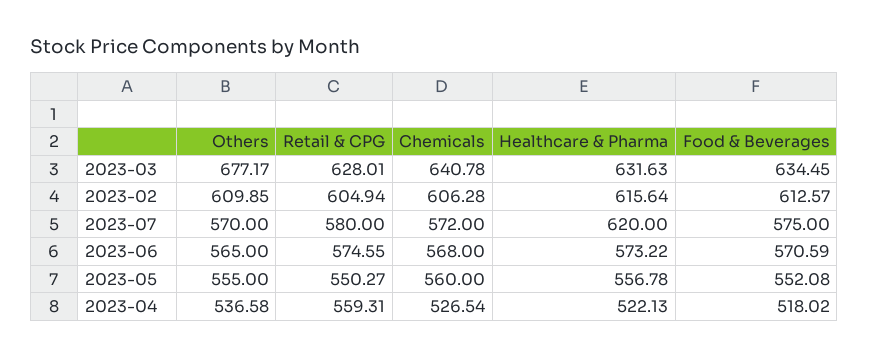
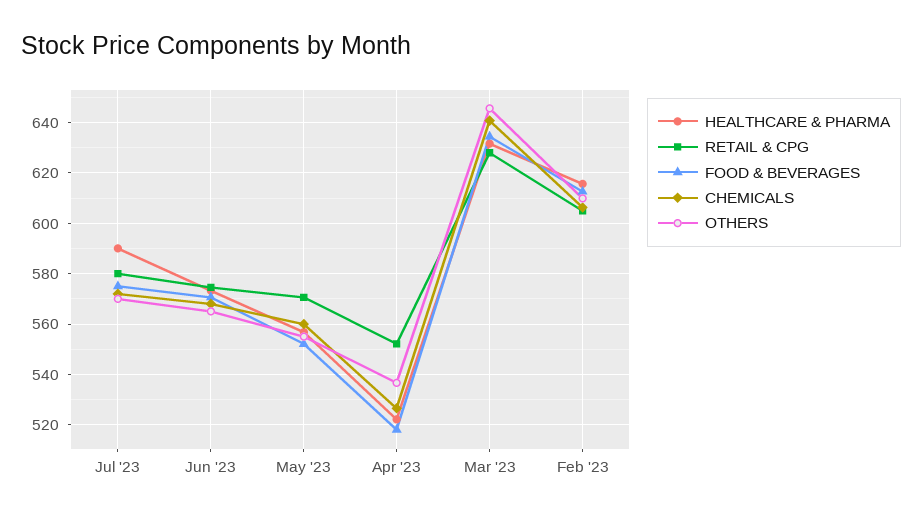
Others, 2023-03: 677.17 -> 645
Healthcare & Pharma, 2023-07: 620 -> 590
Retail & CPG, 2023-05: 550.27 -> 570
Retail & CPG, 2023-04: 559.31 -> 552.5

